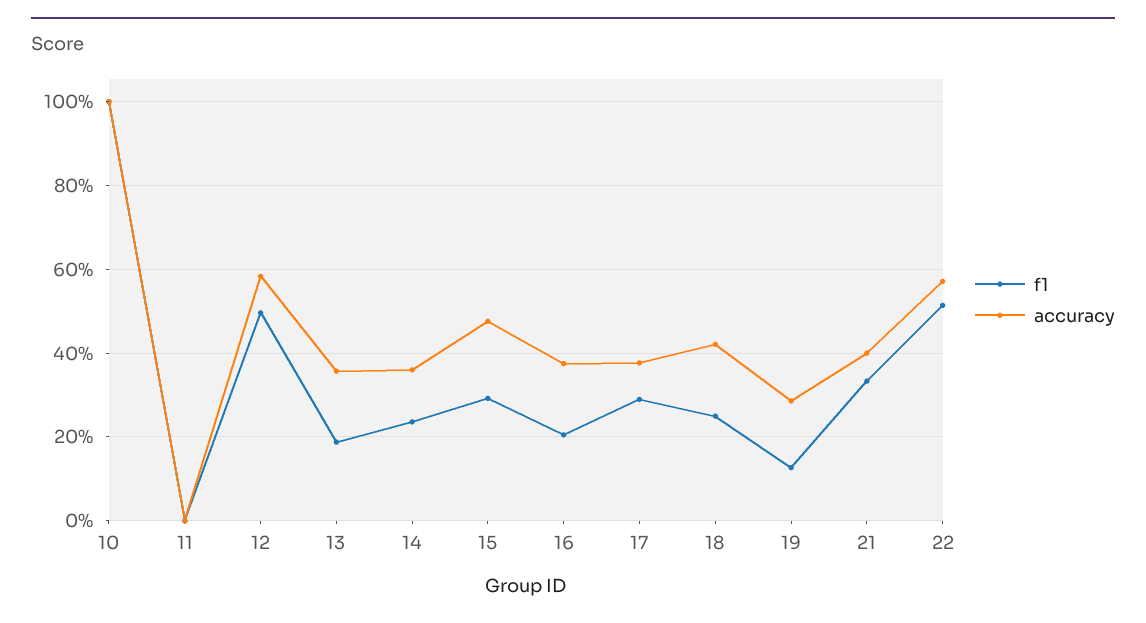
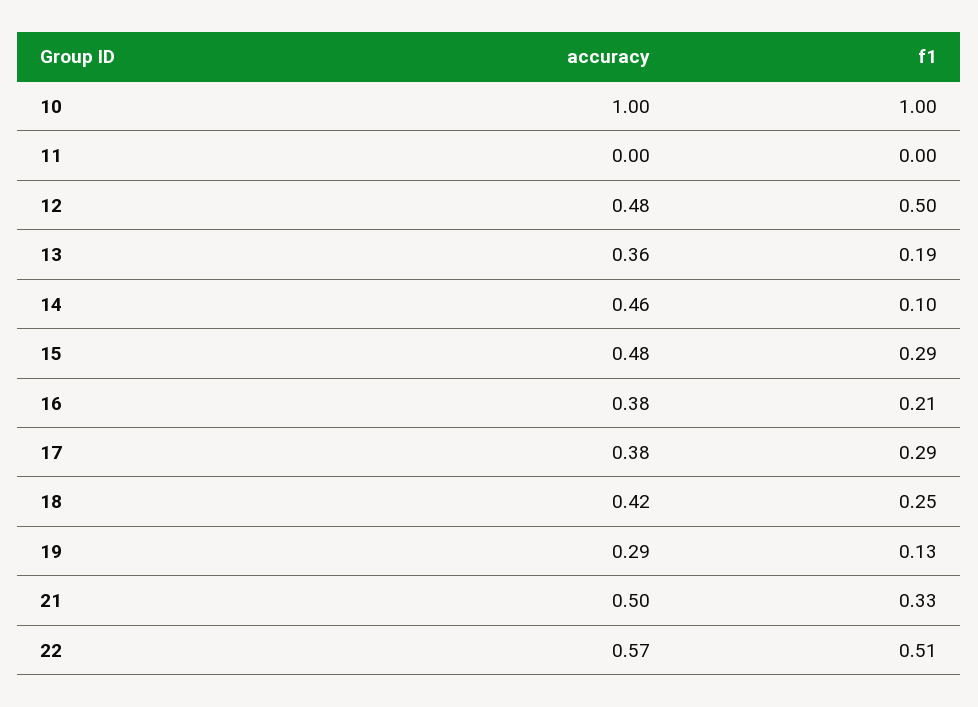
accuracy, 12: 0.58 -> 0.48
f1, 14: 0.24 -> 0.1
accuracy, 14: 0.36 -> 0.46
accuracy, 21: 0.4 -> 0.5

